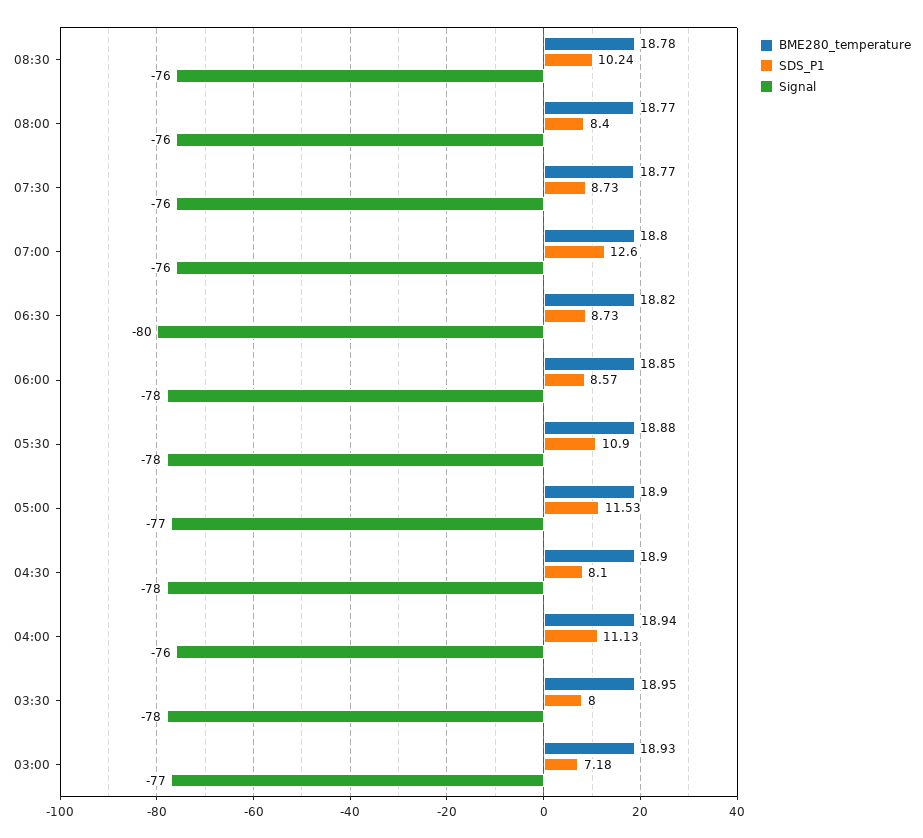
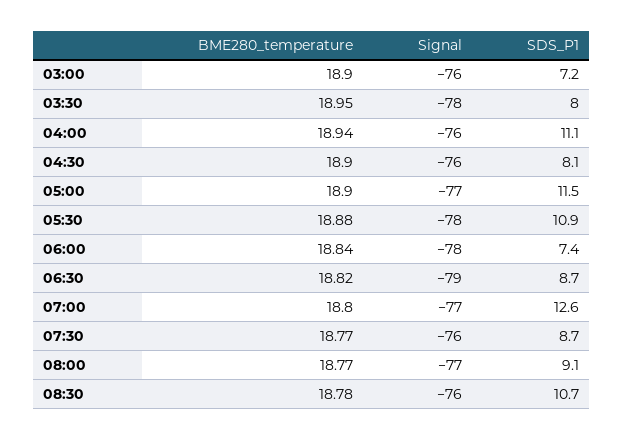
SDS_P1, 08:30: 10.24 -> 10.7
SDS_P1, 08:00: 8.4 -> 9.1
Signal, 08:00: -76 -> -77
Signal, 07:00: -76 -> -77
Signal, 06:30: -80 -> -79
BME280_temperature, 06:00: 18.85 -> 18.84
SDS_P1, 06:00: 8.57 -> 7.4
Signal, 04:30: -78 -> -76
BME280_temperature, 03:00: 18.93 -> 18.9
Signal, 03:00: -77 -> -76

